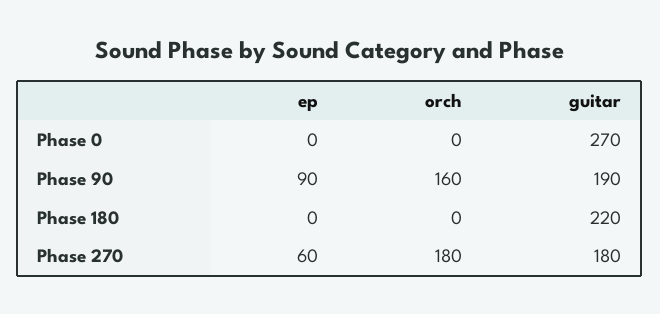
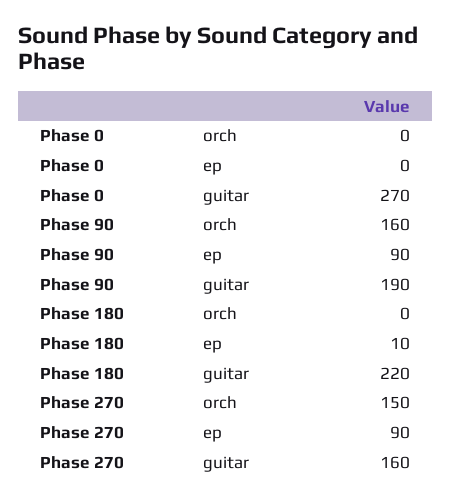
ep, Phase 180: 0 -> 10
ep, Phase 270: 60 -> 90
orch, Phase 270: 180 -> 150
guitar, Phase 270: 180 -> 160

